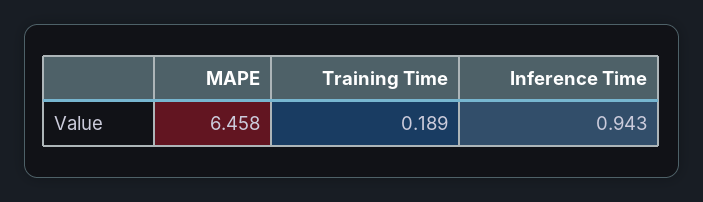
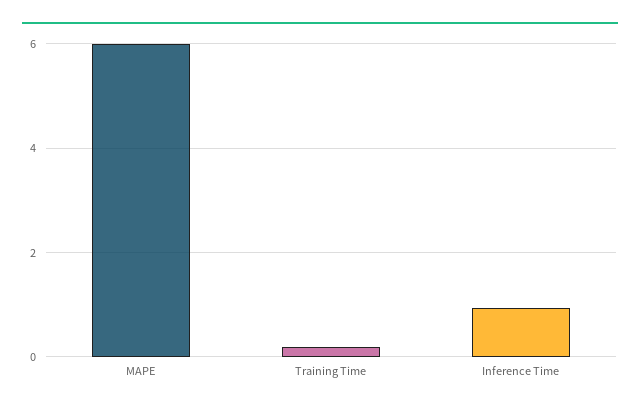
MAPE: 6.458 -> 6

